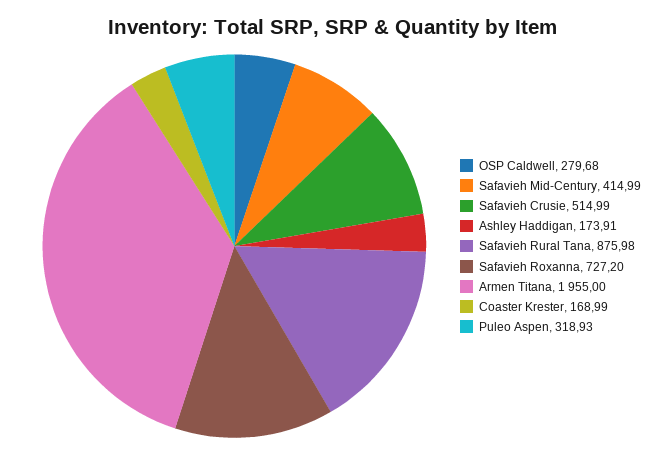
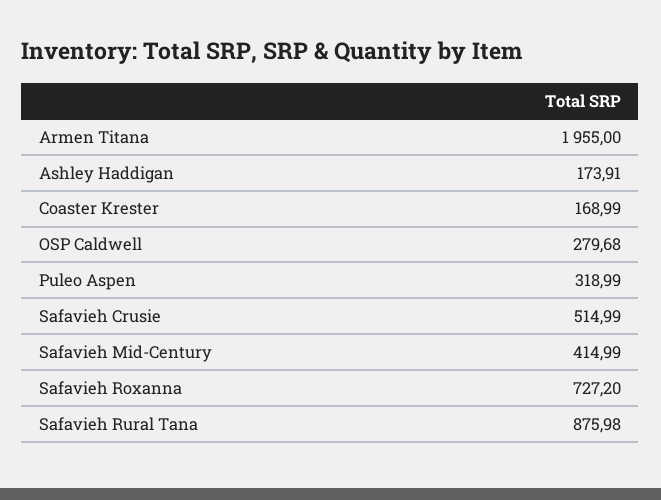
Puleo Aspen: 318.93 -> 318.99

